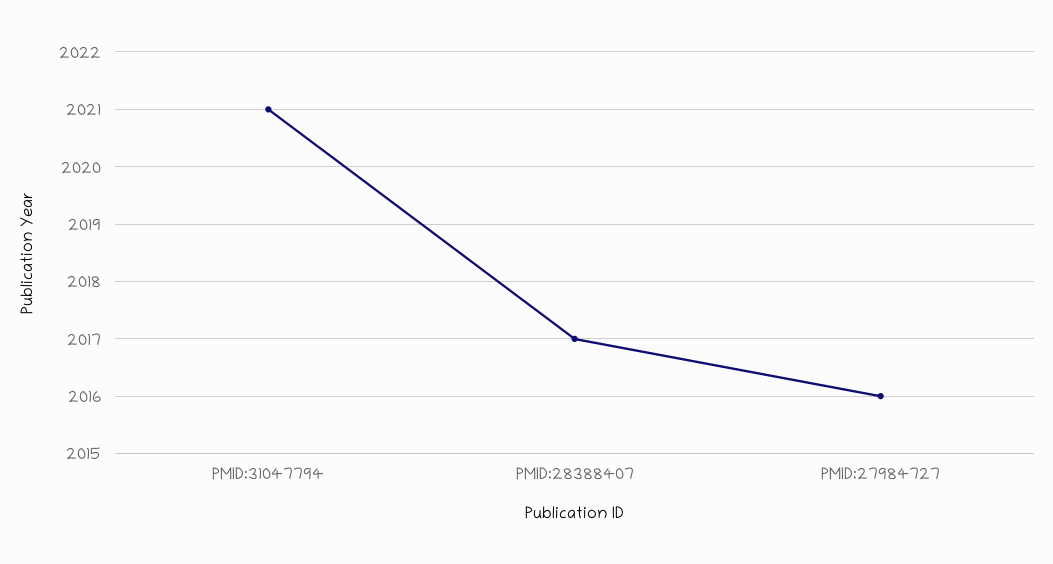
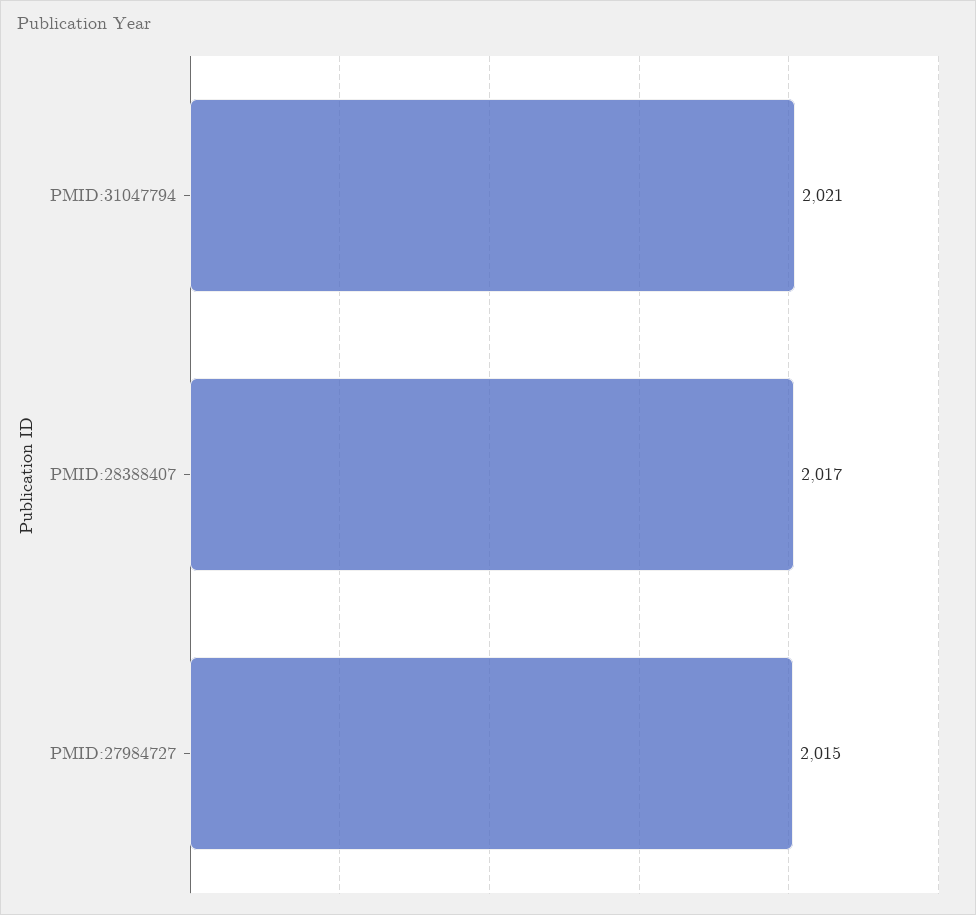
PMID:27984727: 2016 -> 2015

